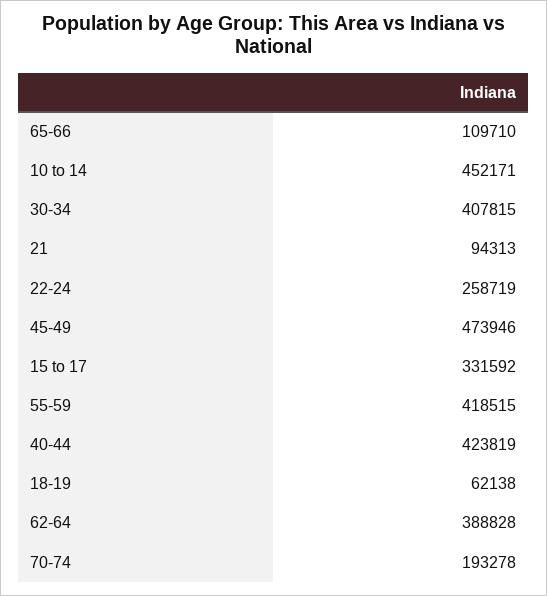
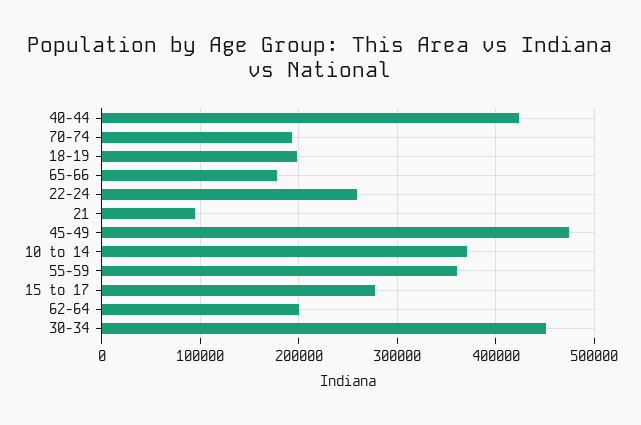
65-66: 109710 -> 180000
10 to 14: 452171 -> 370000
30-34: 407815 -> 450000
15 to 17: 331592 -> 280000
55-59: 418515 -> 360000
18-19: 62138 -> 200000
62-64: 388828 -> 200000

